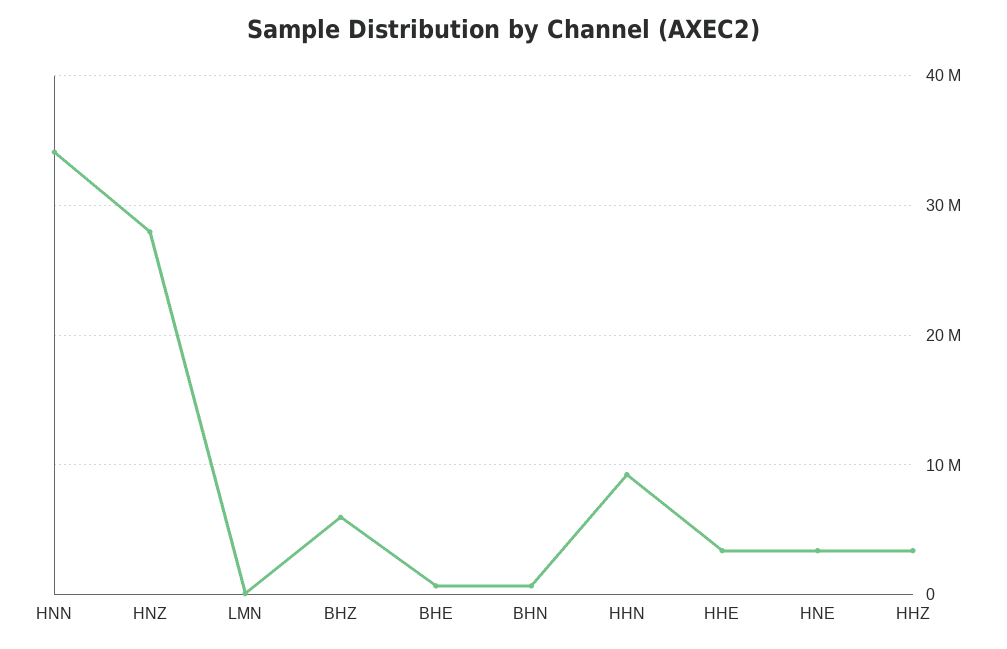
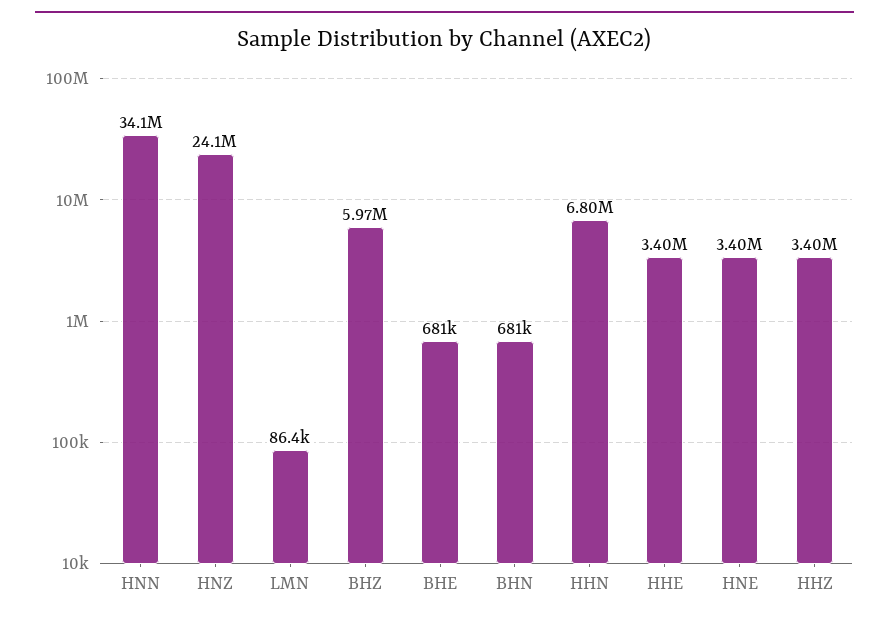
HNZ: 28000000 -> 24100000
HHN: 9000000 -> 6800000

